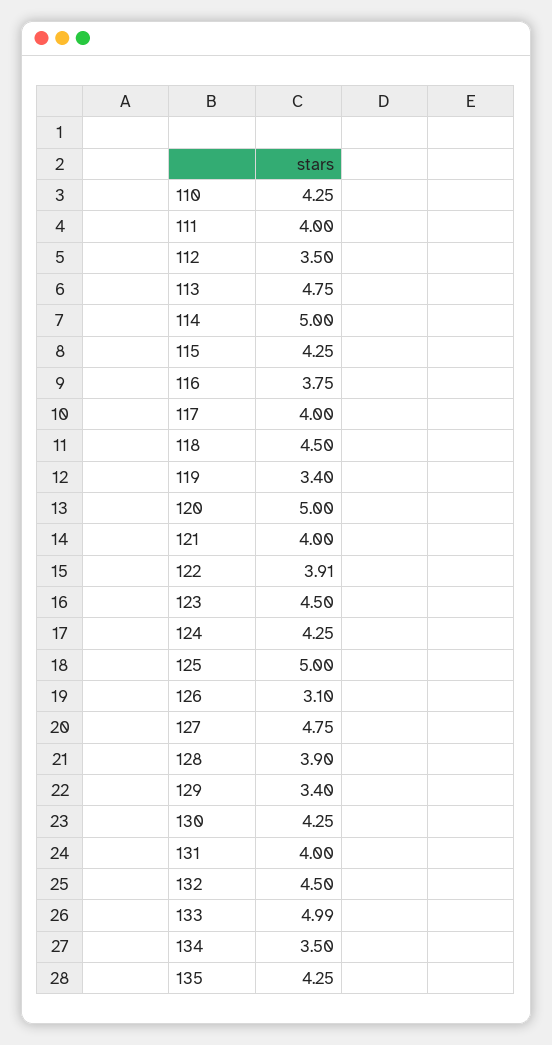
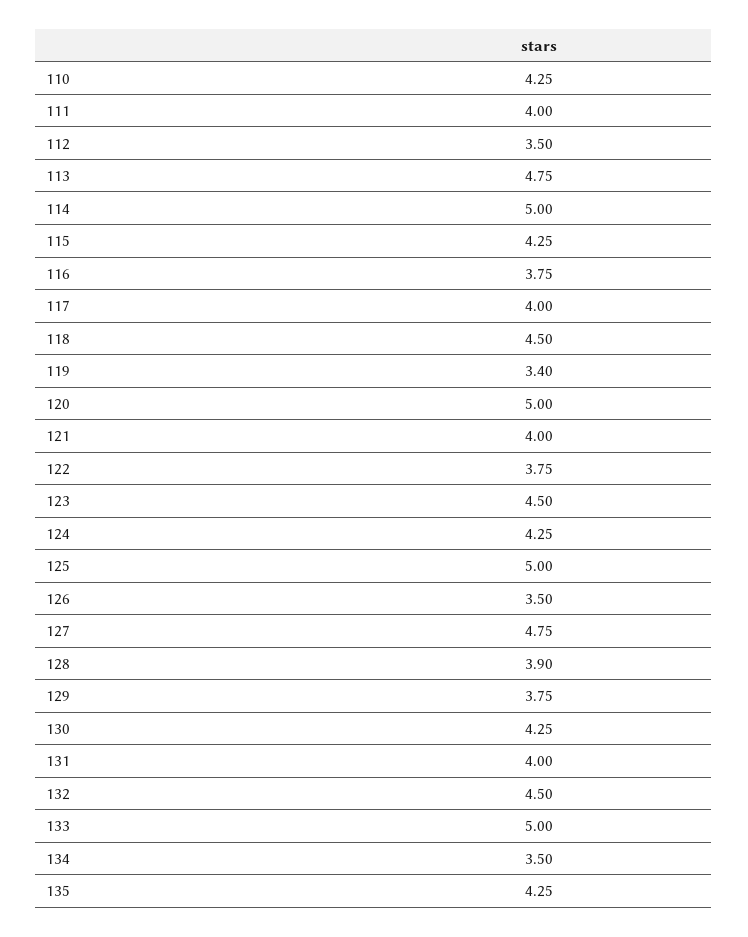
122: 3.91 -> 3.75
126: 3.1 -> 3.5
129: 3.4 -> 3.75
133: 4.99 -> 5

